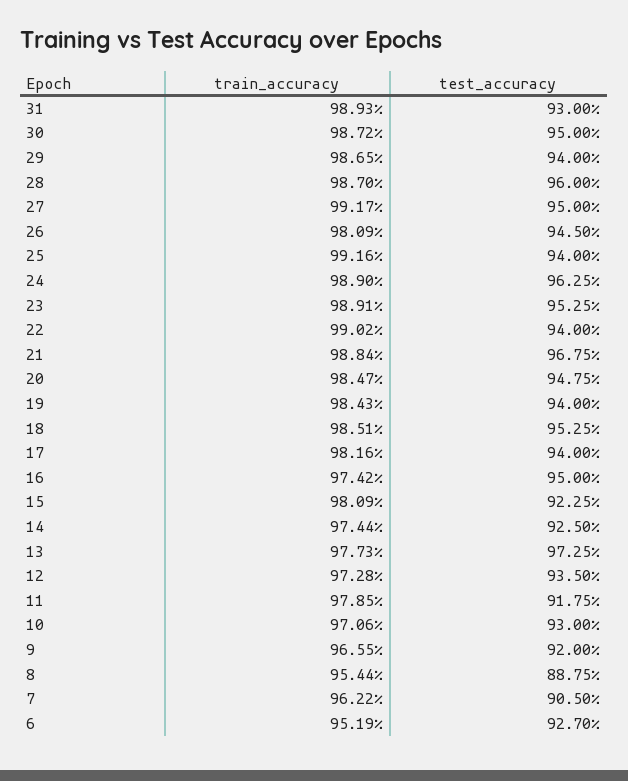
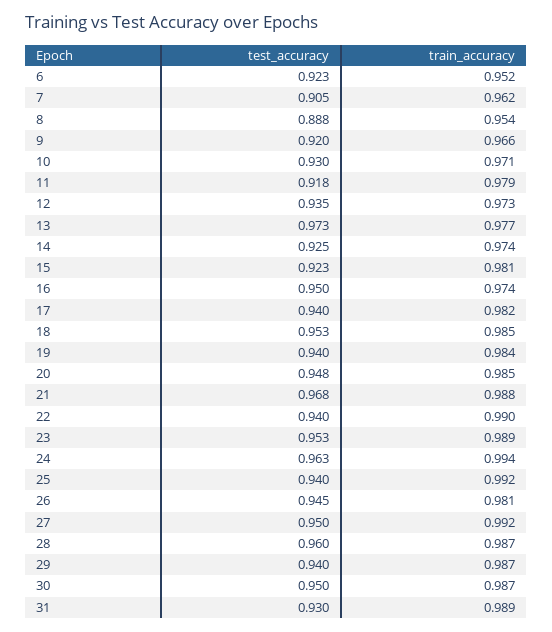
train_accuracy, 24: 0.989 -> 0.994
test_accuracy, 6: 0.927 -> 0.923

